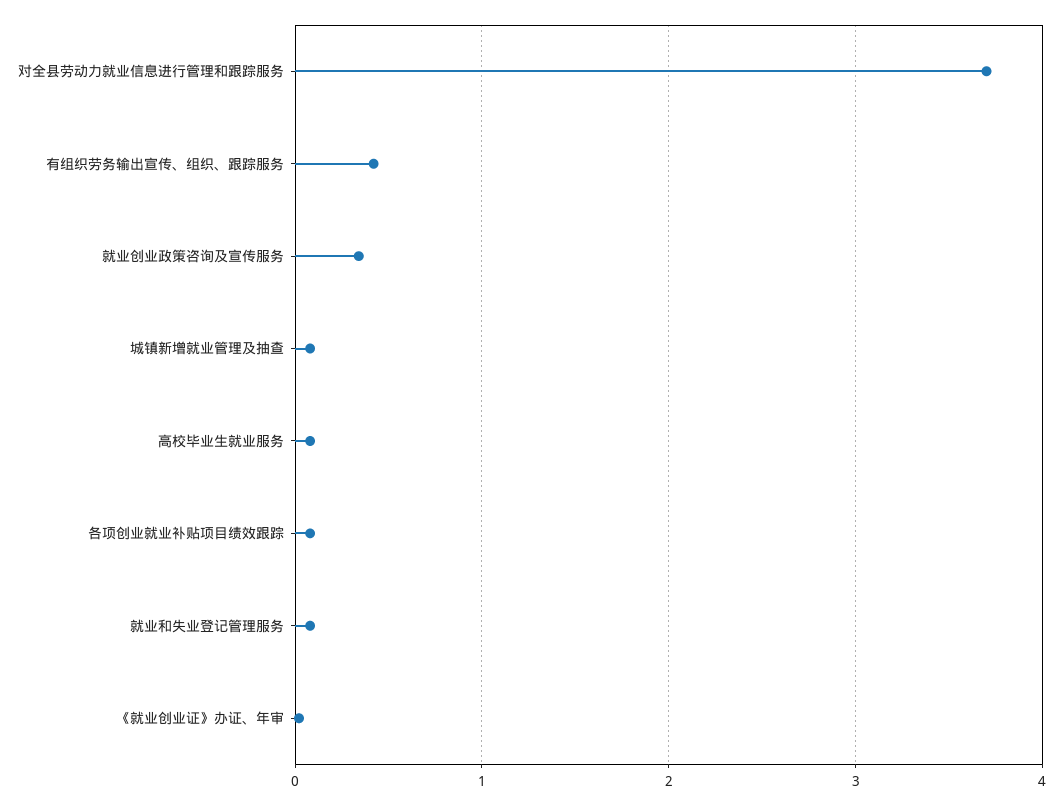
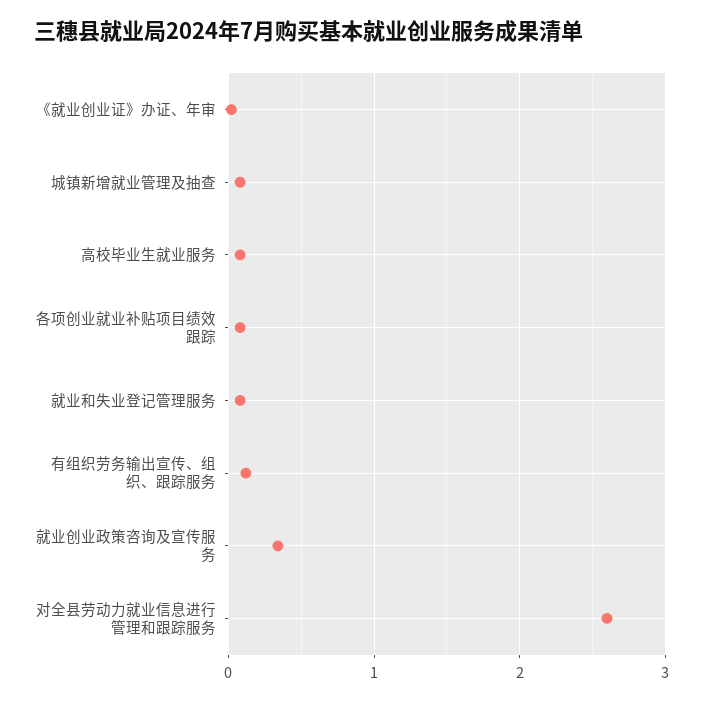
对全县劳动力就业信息进行管理和跟踪服务: 3.7 -> 2.6
有组织劳务输出宣传、组织、跟踪服务: 0.4 -> 0.1

